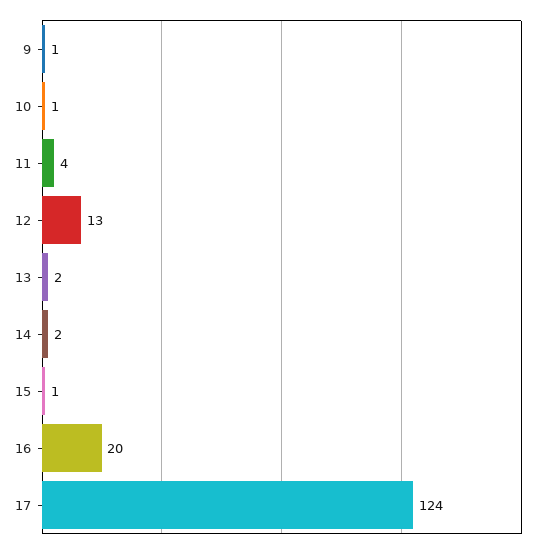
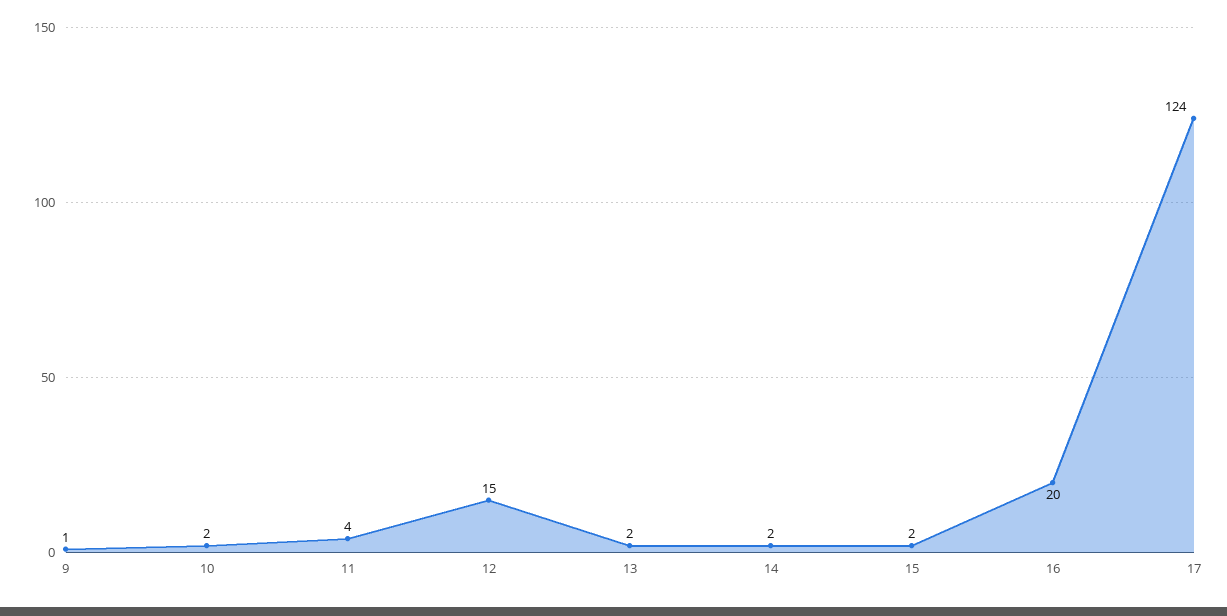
10: 1 -> 2
12: 13 -> 15
15: 1 -> 2

